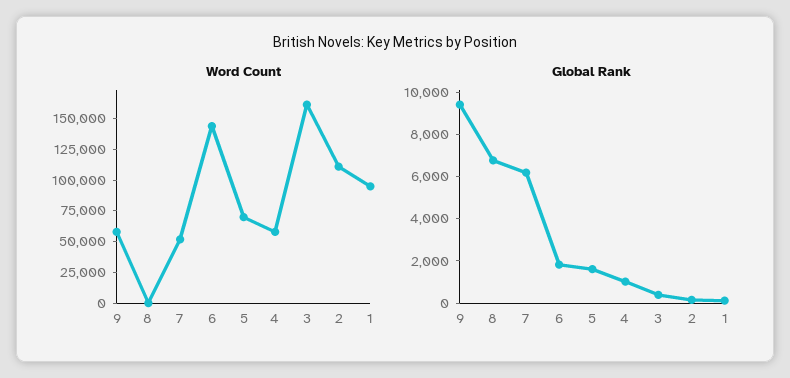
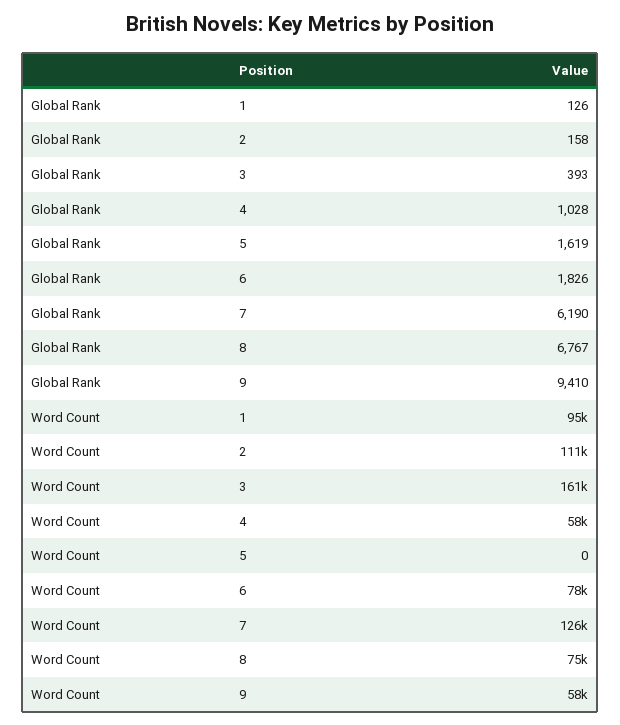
Word Count, 8: 0 -> 75000
Word Count, 7: 50000 -> 126000
Word Count, 6: 150000 -> 78000
Word Count, 5: 75000 -> 0

